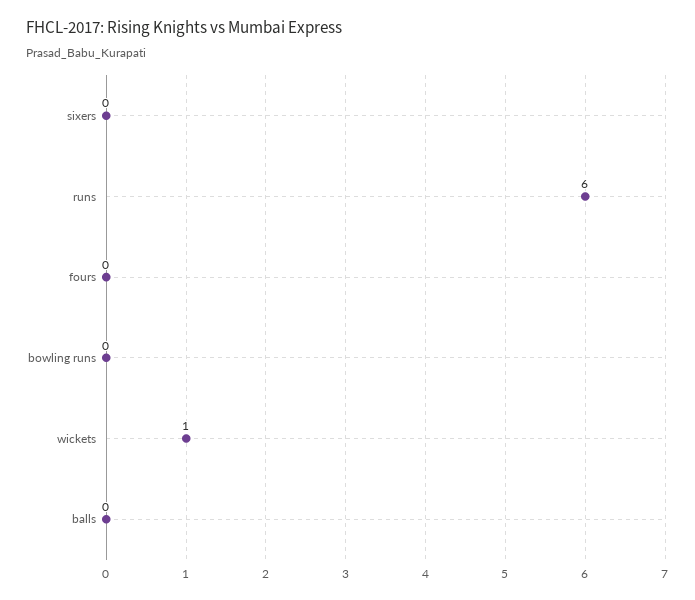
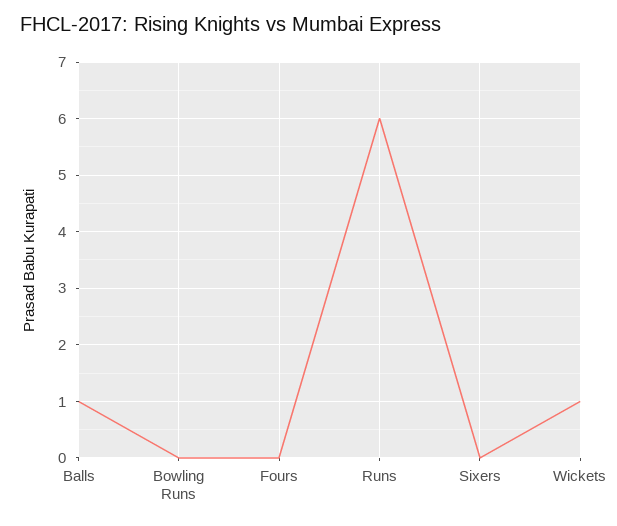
balls: 0 -> 1

